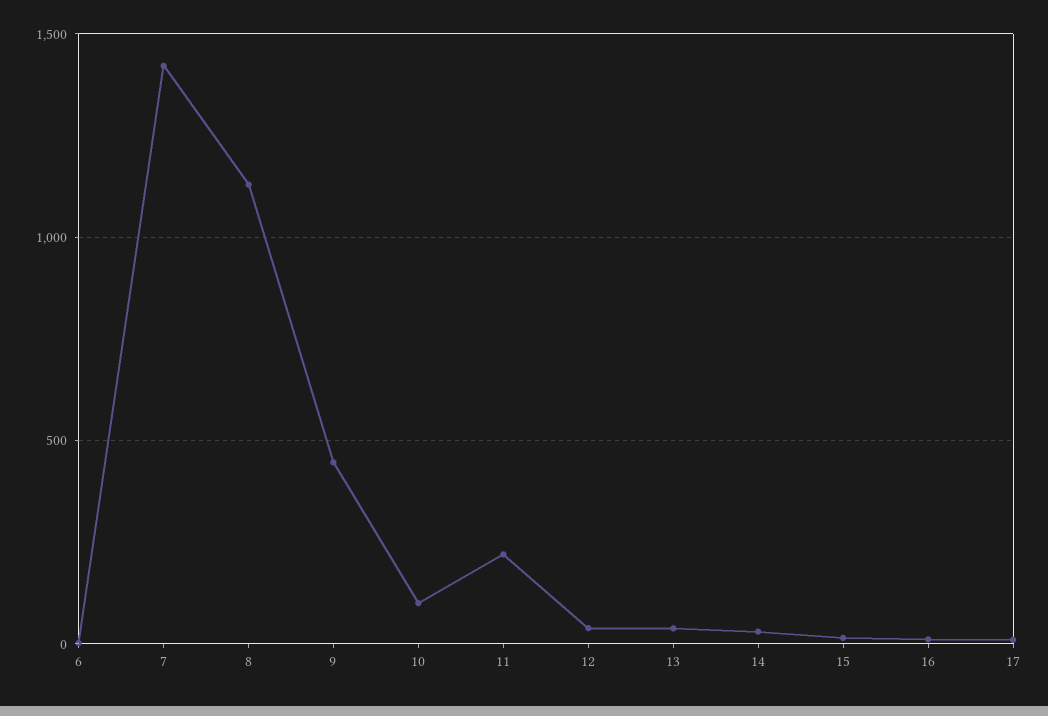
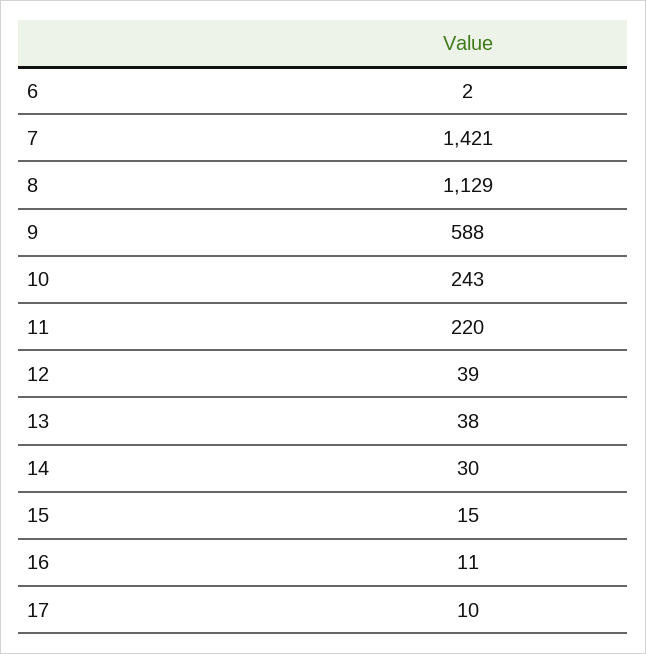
9: 450 -> 588
10: 100 -> 243

